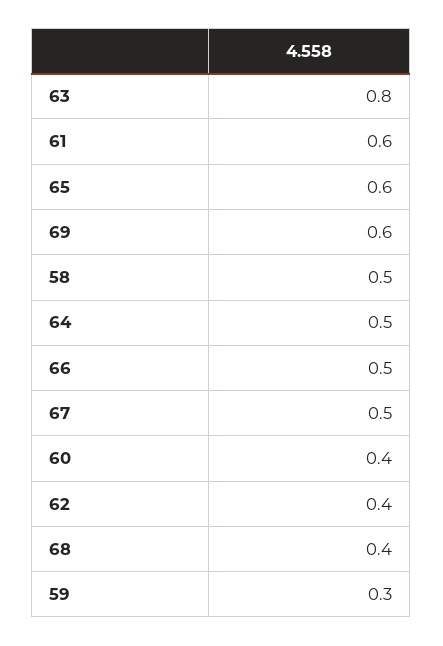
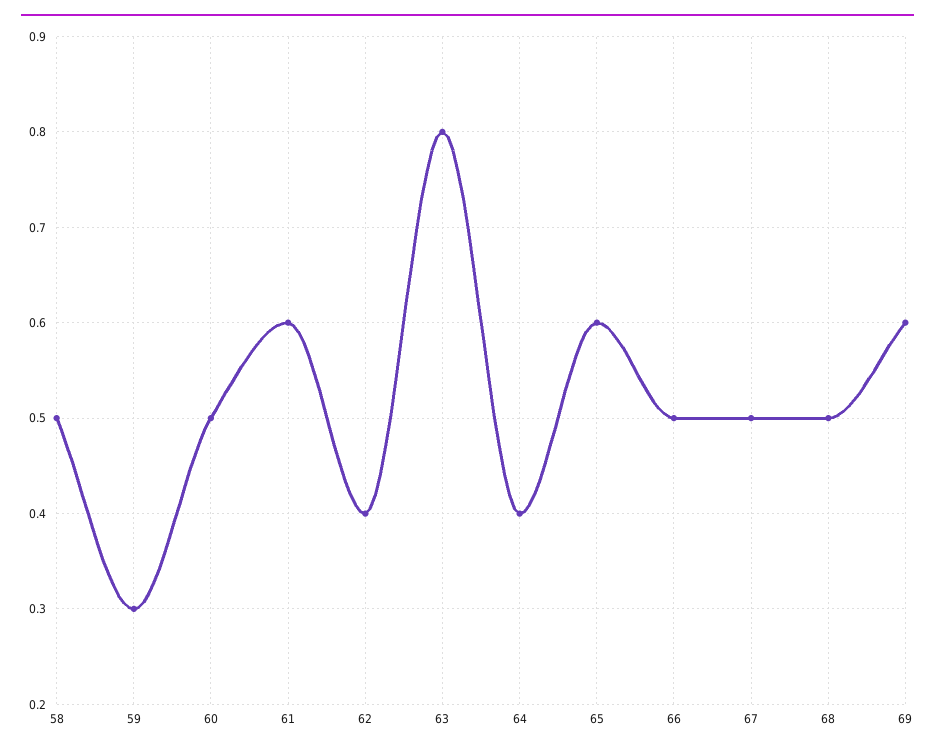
64: 0.5 -> 0.4
60: 0.4 -> 0.5
68: 0.4 -> 0.5

